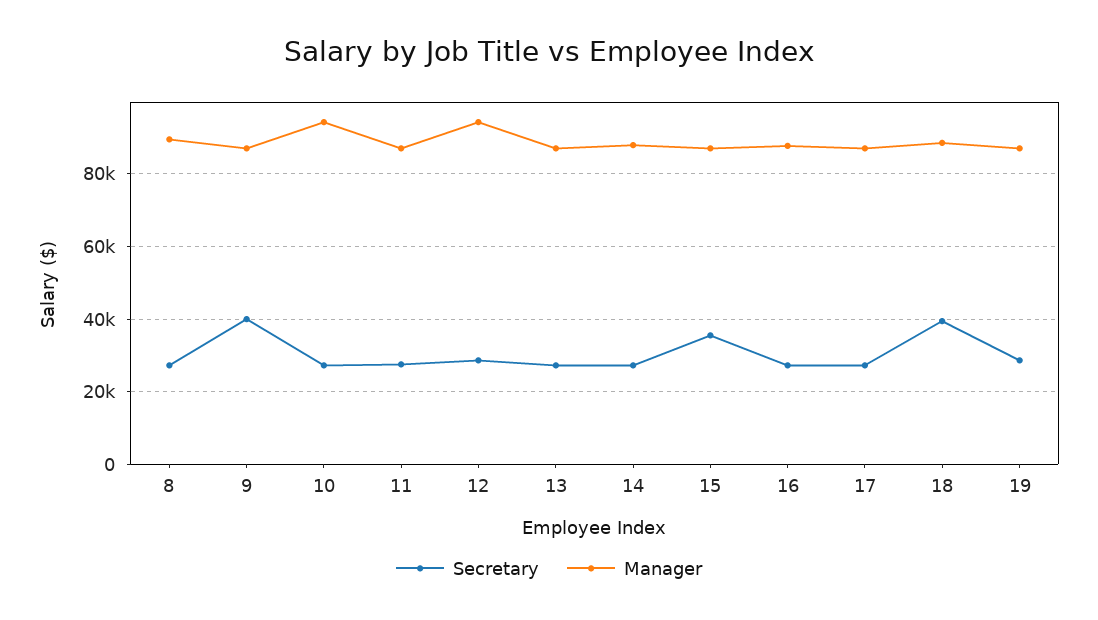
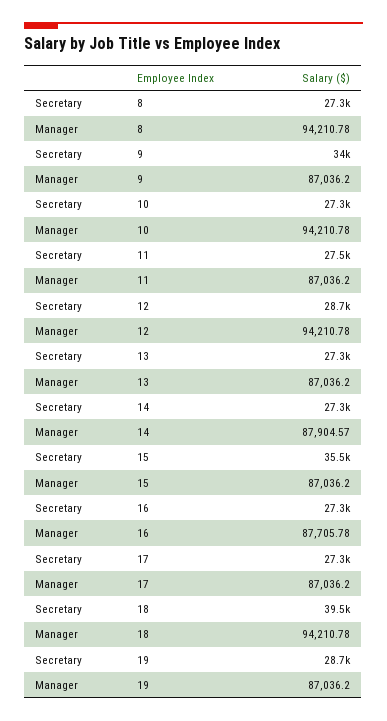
Manager, 8: 90000 -> 94210.78
Secretary, 9: 40000 -> 34000
Manager, 18: 88000 -> 94210.78

